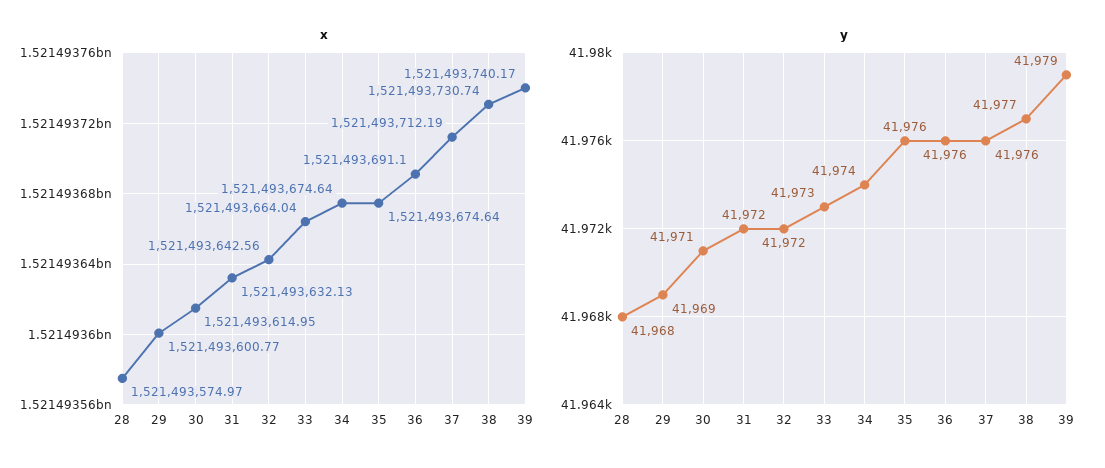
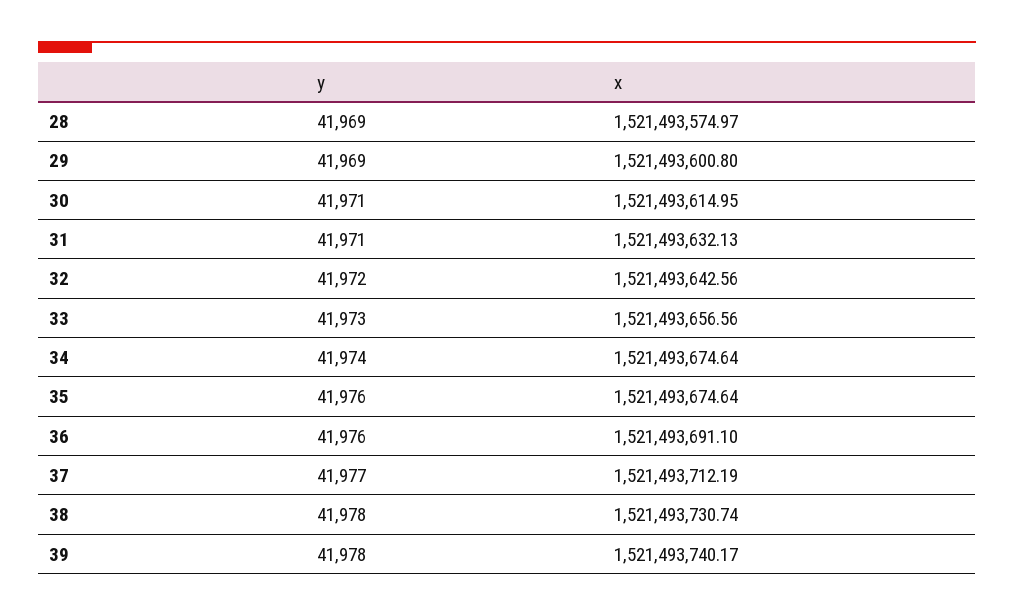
x, 29: 1521493600.77 -> 1521493600.8
x, 33: 1521493664.04 -> 1521493656.56
y, 28: 41968 -> 41969
y, 31: 41972 -> 41971
y, 37: 41976 -> 41977
y, 38: 41977 -> 41978
y, 39: 41979 -> 41978

